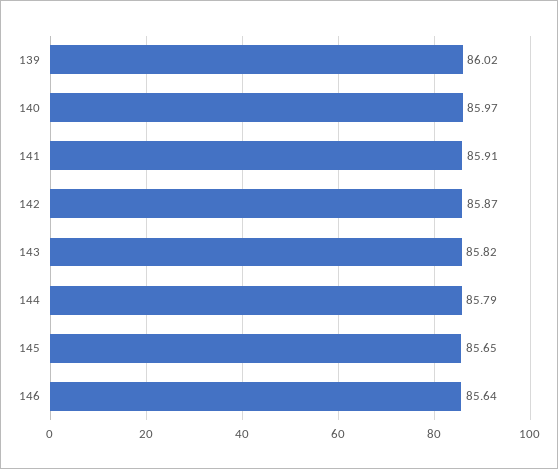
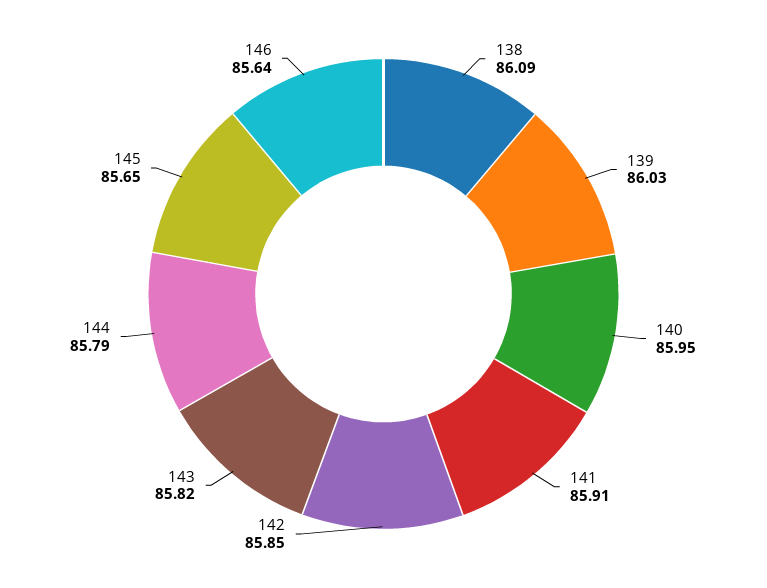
139: 86.02 -> 86.03
140: 85.97 -> 85.95
142: 85.87 -> 85.85
138: none -> 86.09

